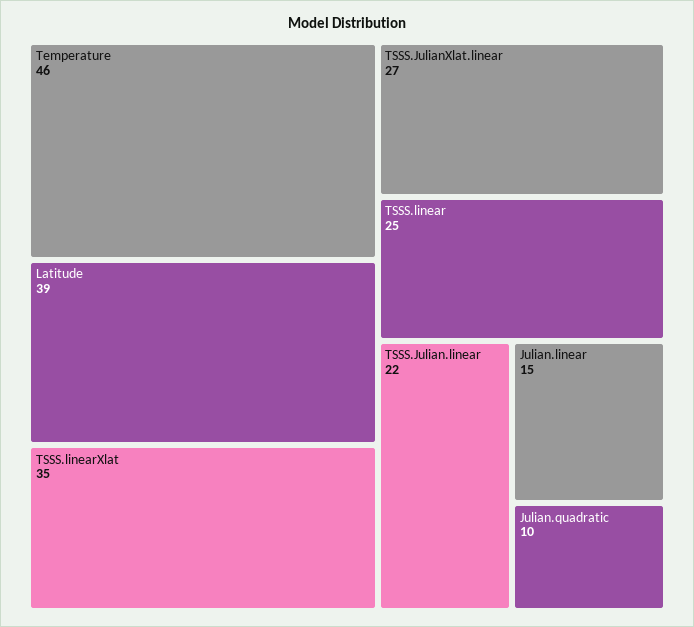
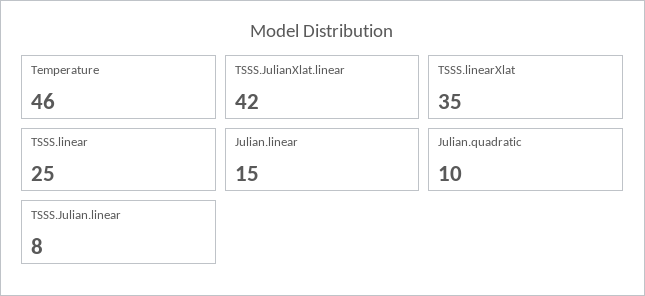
Latitude: 39 -> none
TSSS.JulianXlat.linear: 27 -> 42
TSSS.Julian.linear: 22 -> 8

